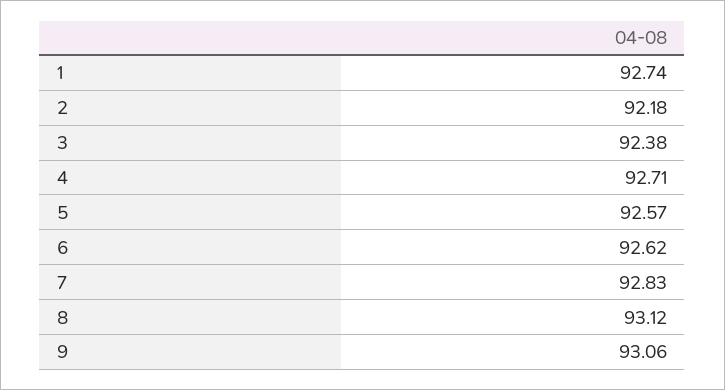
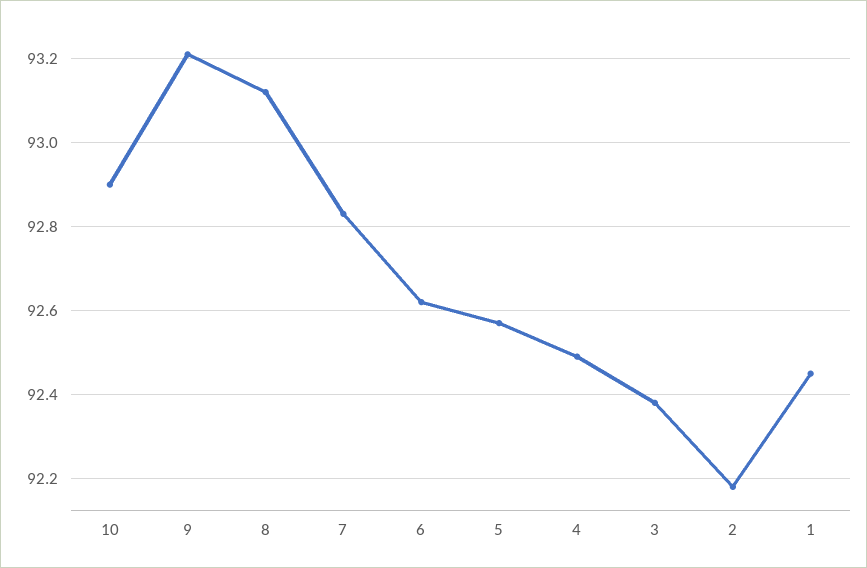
1: 92.74 -> 92.45
4: 92.71 -> 92.5
9: 93.06 -> 93.2
10: none -> 92.9

